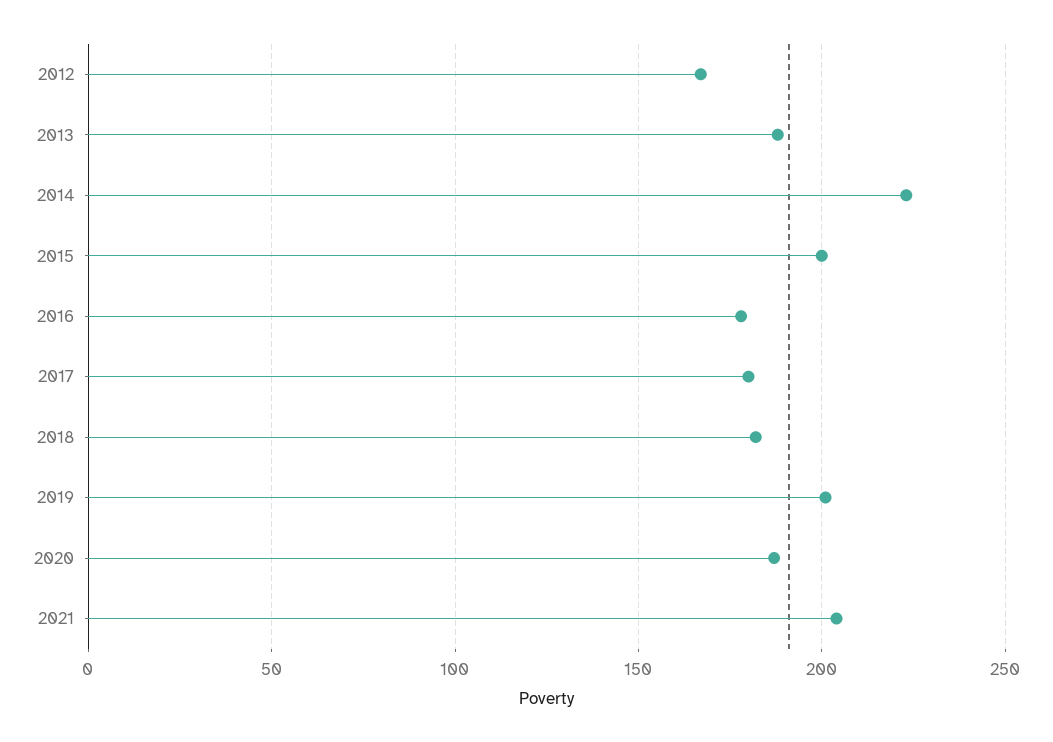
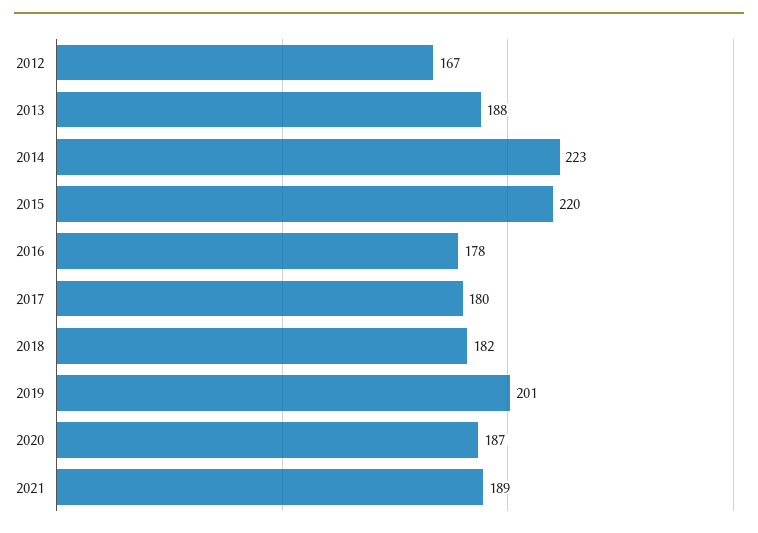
2015: 200 -> 220
2021: 205 -> 189

